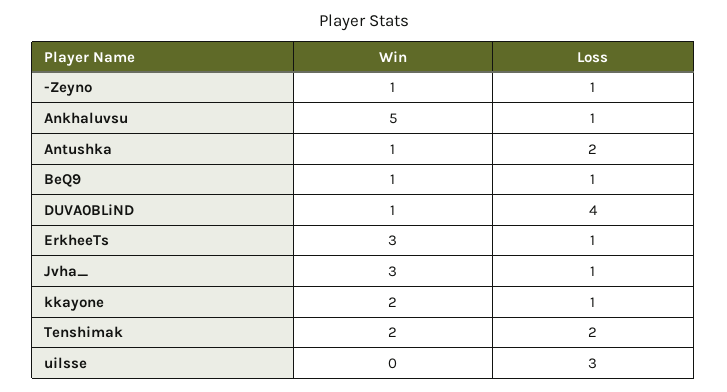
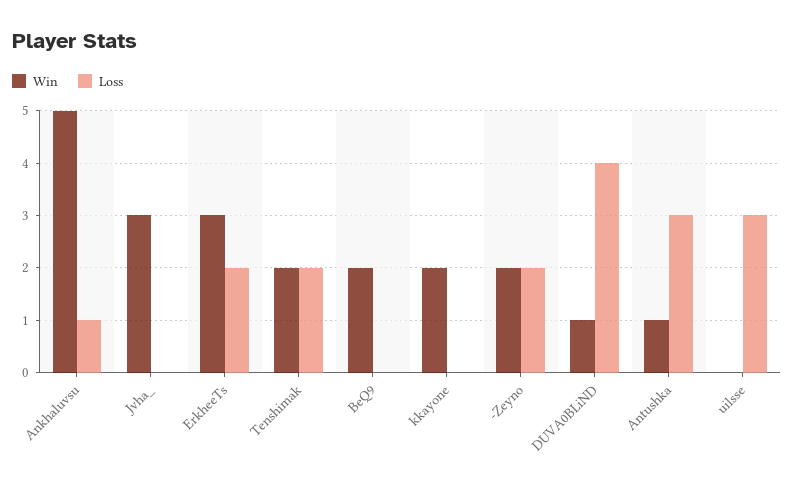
Win, -Zeyno: 1 -> 2
Loss, -Zeyno: 1 -> 2
Loss, Antushka: 2 -> 3
Win, BeQ9: 1 -> 2
Loss, BeQ9: 1 -> 0
Loss, ErkheeTs: 1 -> 2
Loss, Jvha_: 1 -> 0
Loss, kkayone: 1 -> 0

